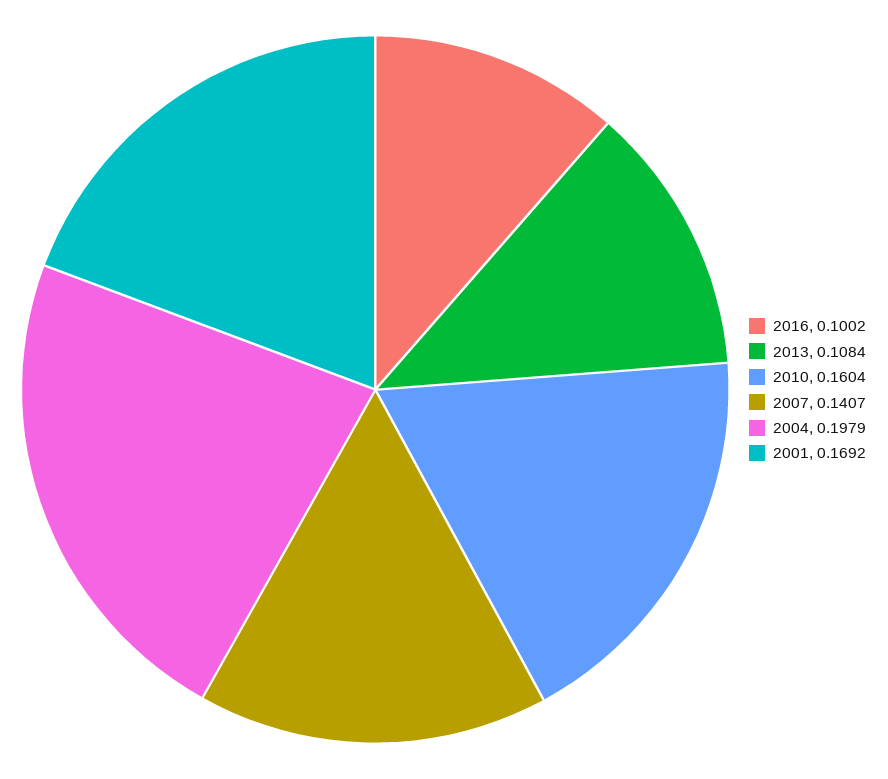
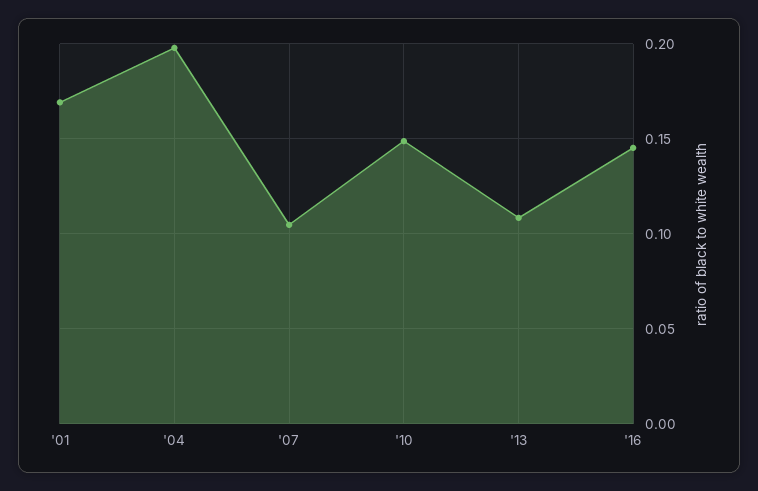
2016: 0.1002 -> 0.145
2010: 0.1604 -> 0.15
2007: 0.1407 -> 0.105

